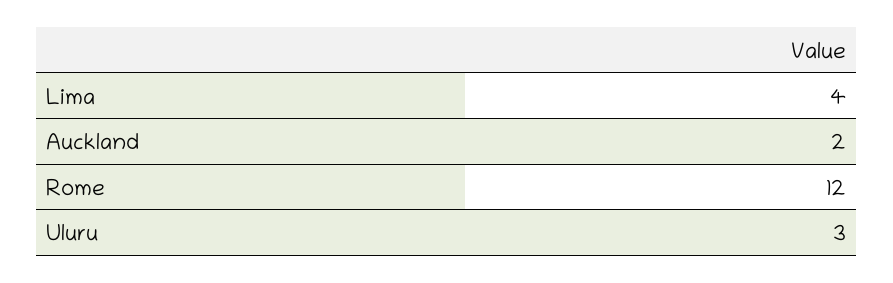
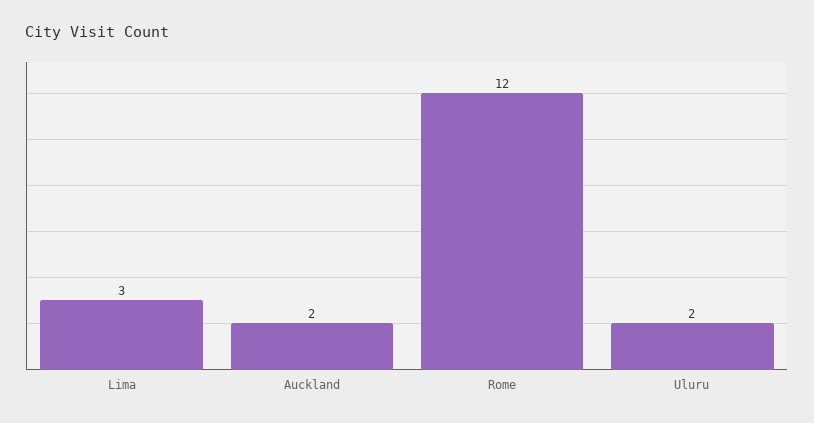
Lima: 4 -> 3
Uluru: 3 -> 2

